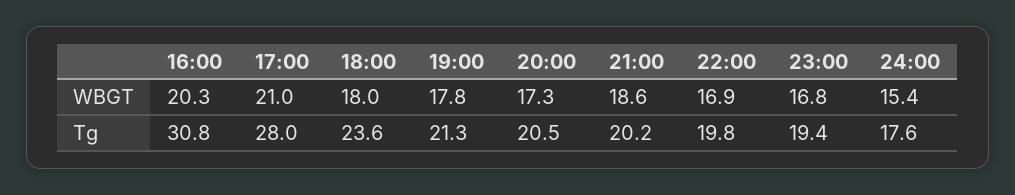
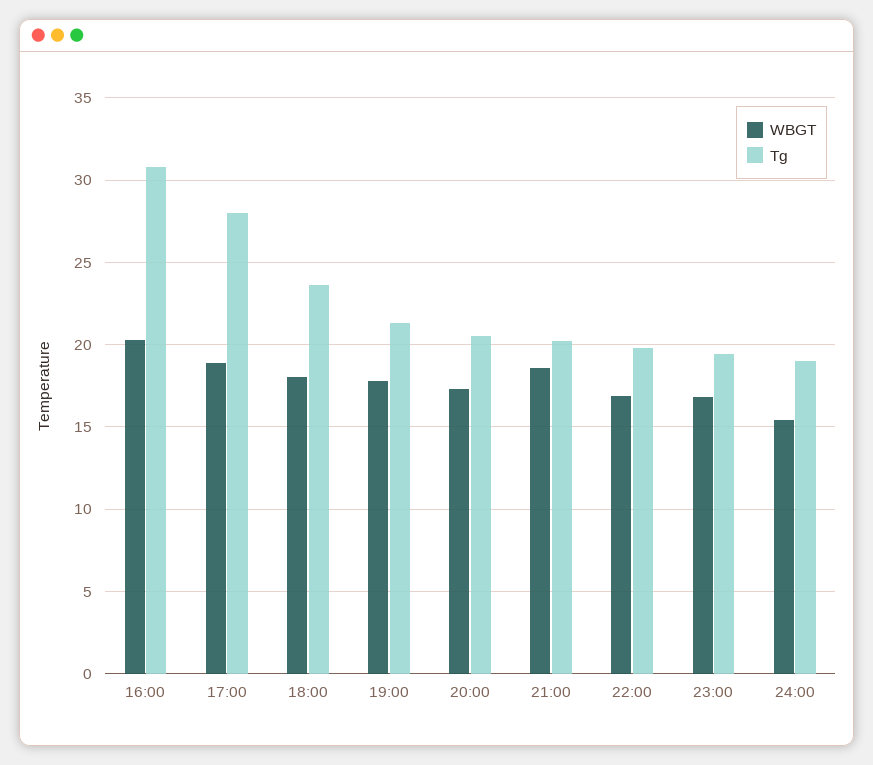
WBGT, 17:00: 21 -> 19
Tg, 24:00: 17.6 -> 19

